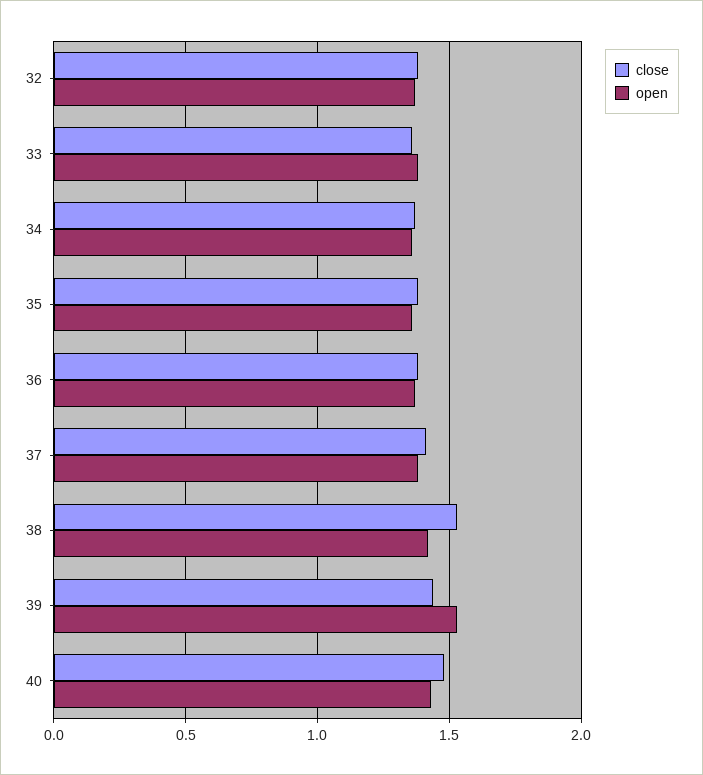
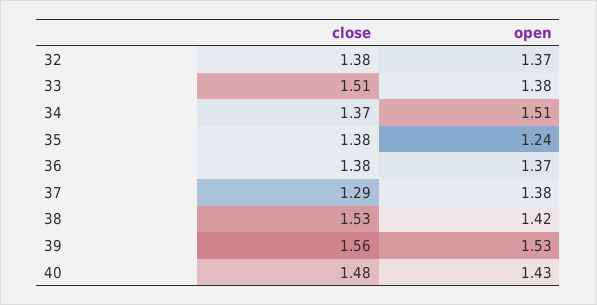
close, 33: 1.35 -> 1.51
open, 34: 1.35 -> 1.51
open, 35: 1.35 -> 1.24
close, 37: 1.4 -> 1.29
close, 39: 1.45 -> 1.56

